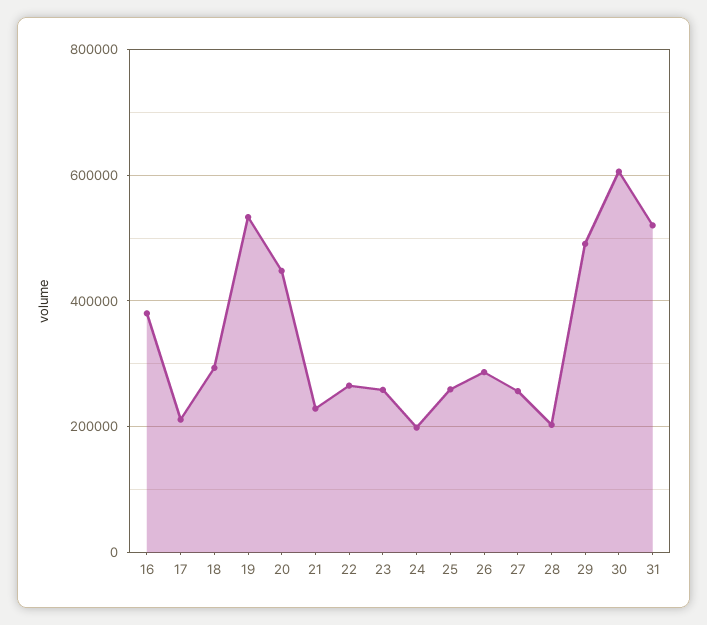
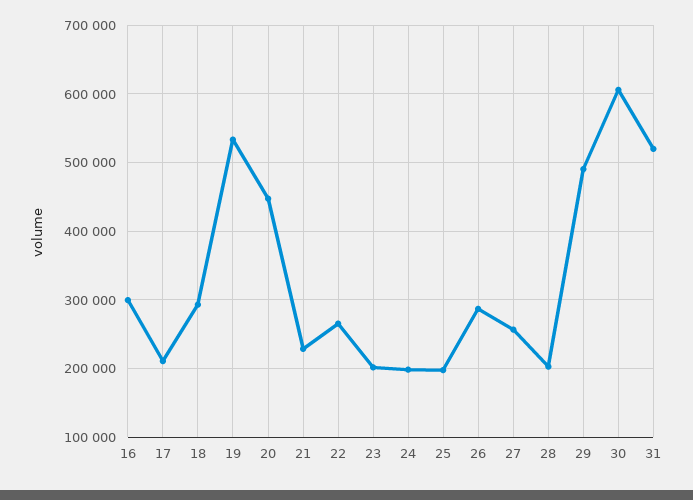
16: 380000 -> 300000
23: 260000 -> 200000
25: 260000 -> 200000

